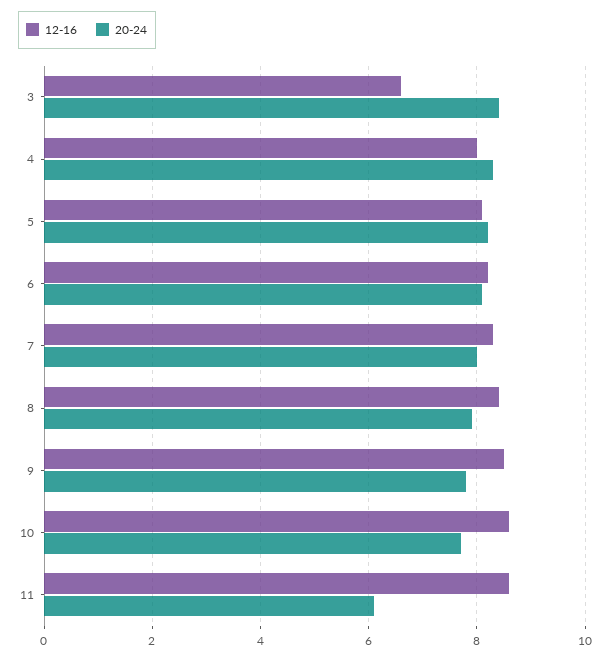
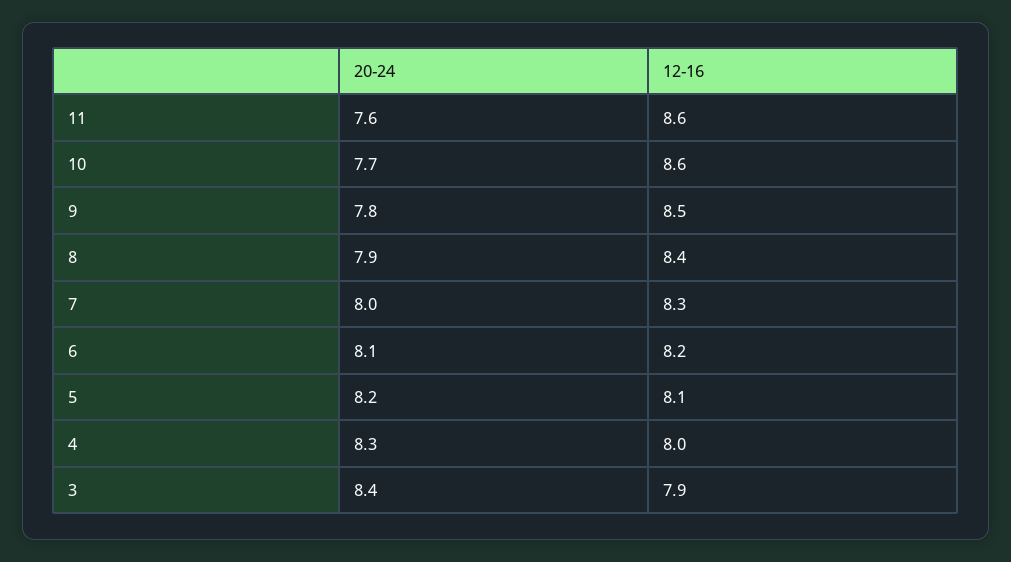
12-16, 3: 6.5 -> 7.9
20-24, 11: 6 -> 7.6

